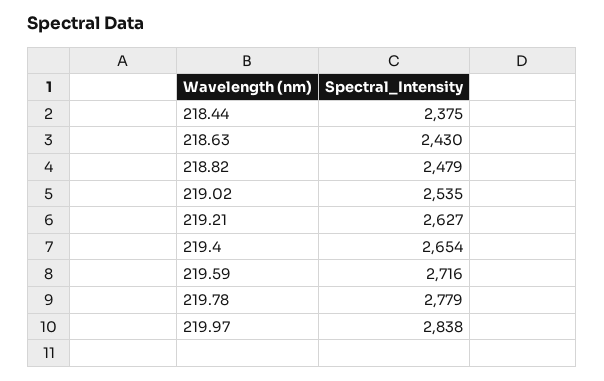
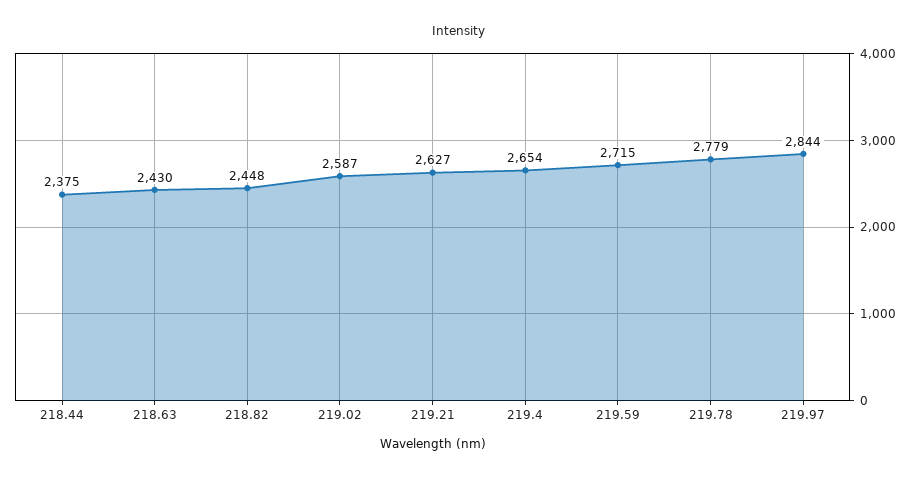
218.82: 2479 -> 2448
219.02: 2535 -> 2587
219.59: 2716 -> 2715
219.97: 2838 -> 2844

